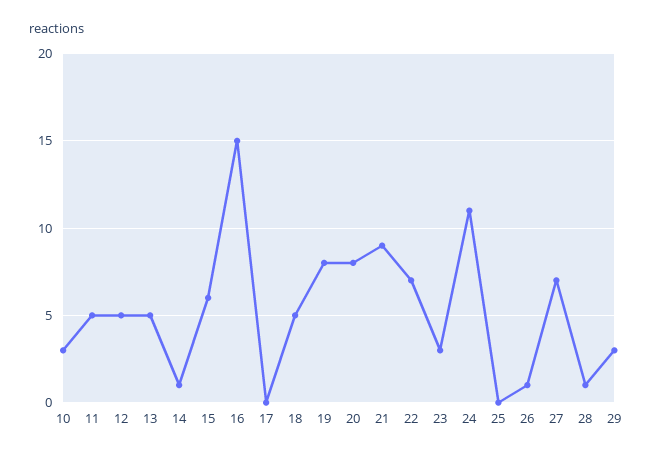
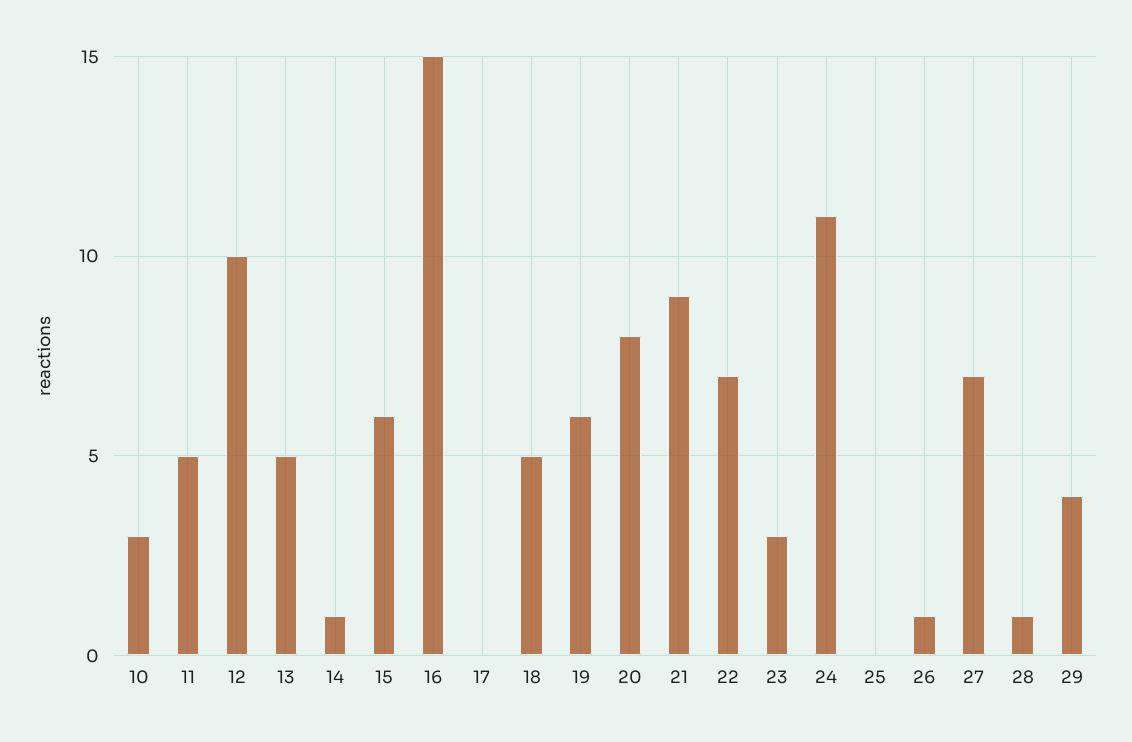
12: 5 -> 10
19: 8 -> 6
29: 3 -> 4

